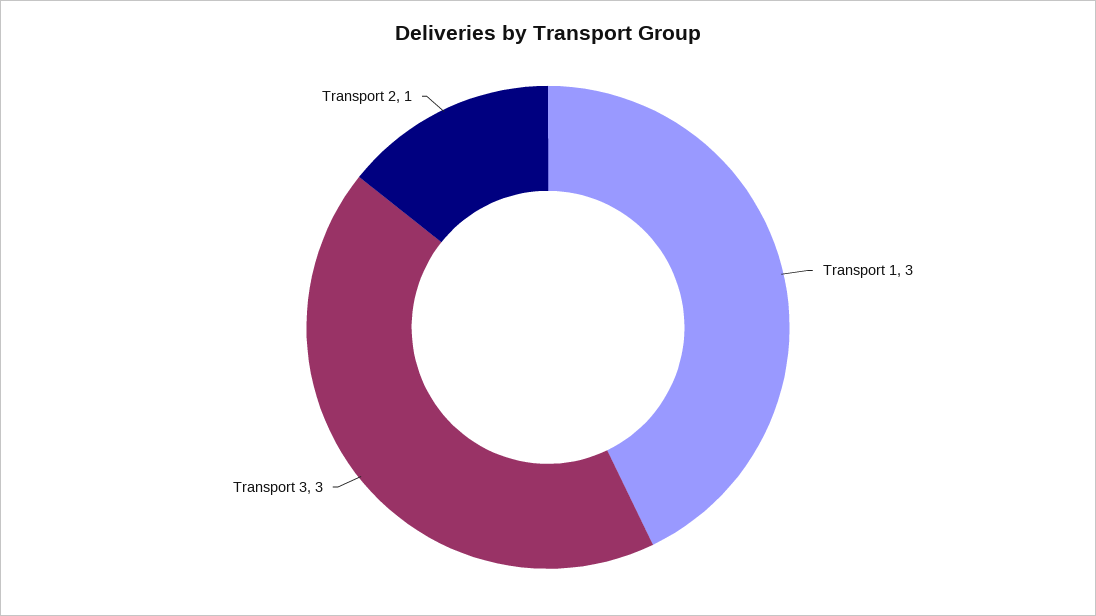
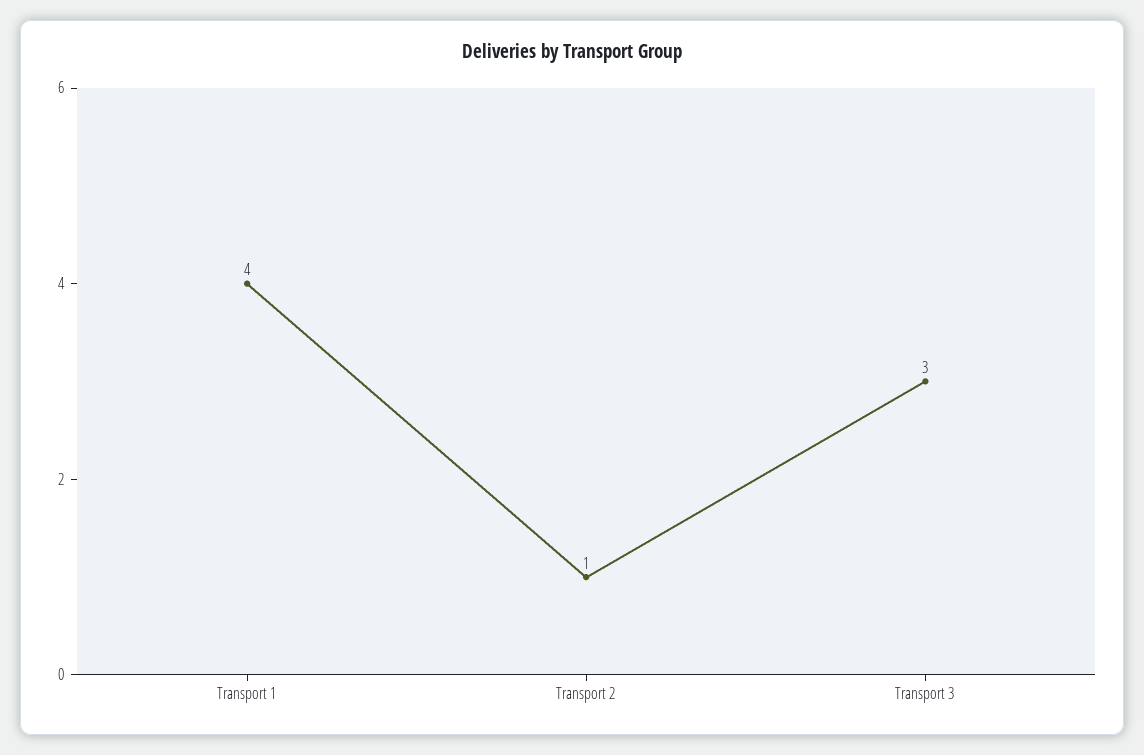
Transport 1: 3 -> 4

